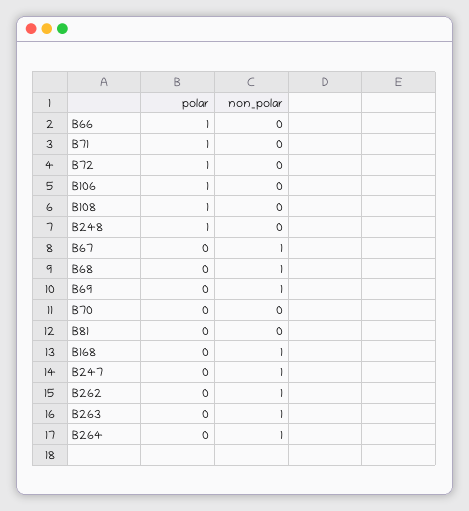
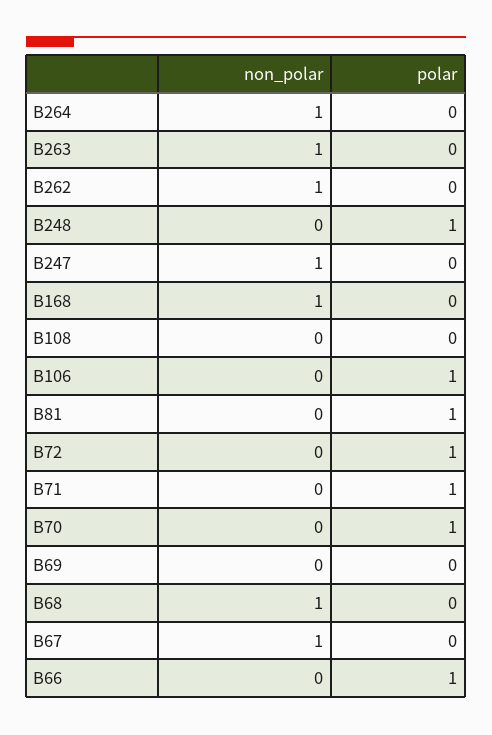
polar, B108: 1 -> 0
non_polar, B69: 1 -> 0
polar, B70: 0 -> 1
polar, B81: 0 -> 1

